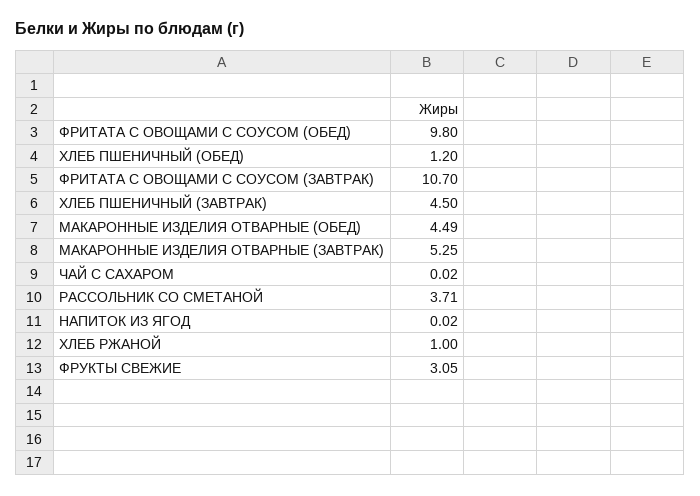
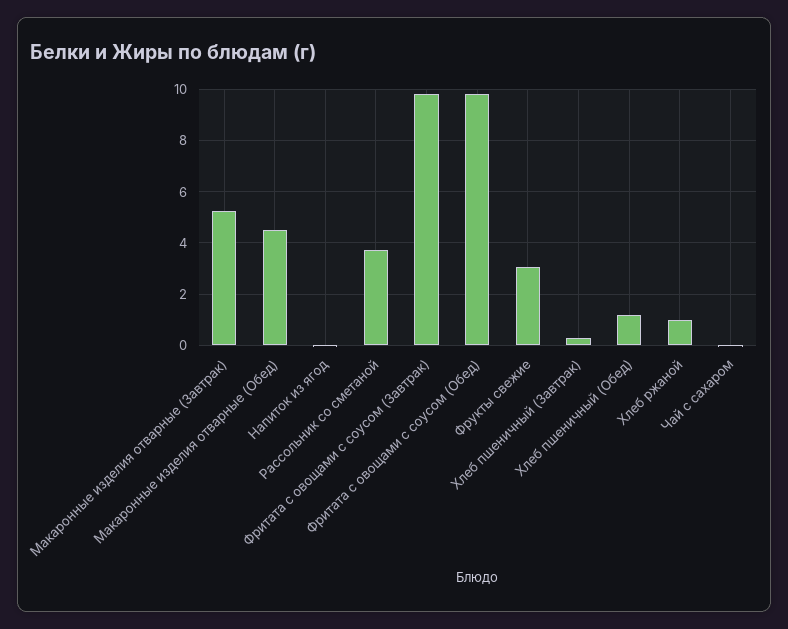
ФРИТАТА С ОВОЩАМИ С СОУСОМ (ЗАВТРАК): 10.7 -> 9.75
ХЛЕБ ПШЕНИЧНЫЙ (ЗАВТРАК): 4.5 -> 0.25

